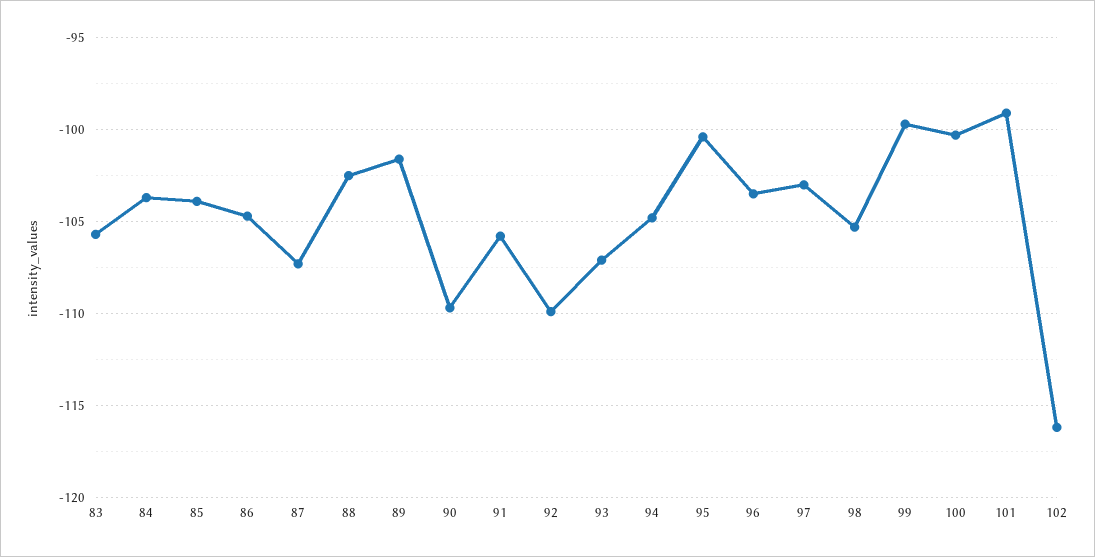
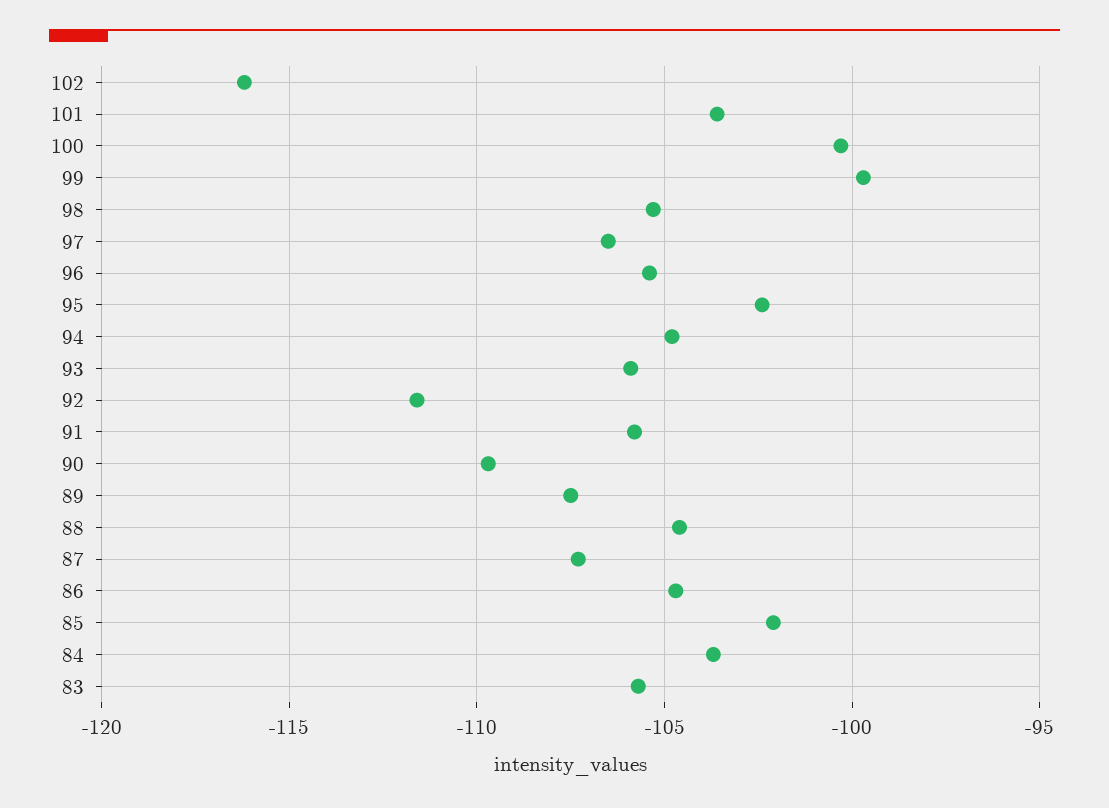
85: -104 -> -102
88: -102.5 -> -104.5
89: -101.5 -> -107.5
92: -110 -> -111.5
93: -107 -> -106
95: -100.5 -> -102.5
96: -103.5 -> -105.5
97: -103 -> -106.5
101: -99 -> -103.5

